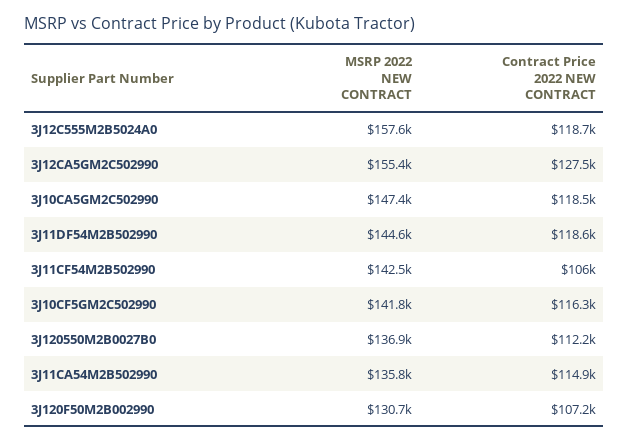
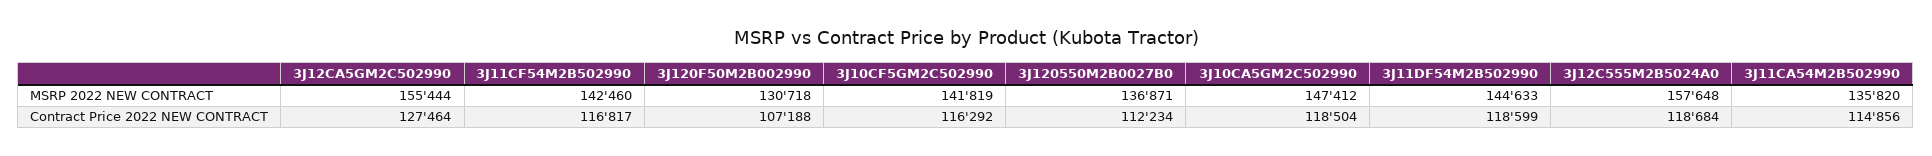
Contract Price 2022 NEW CONTRACT, 3J11CF54M2B502990: 106000 -> 116817

